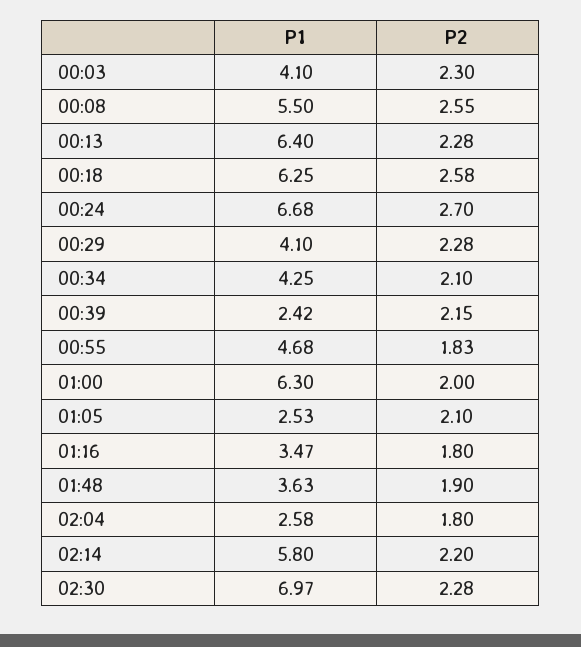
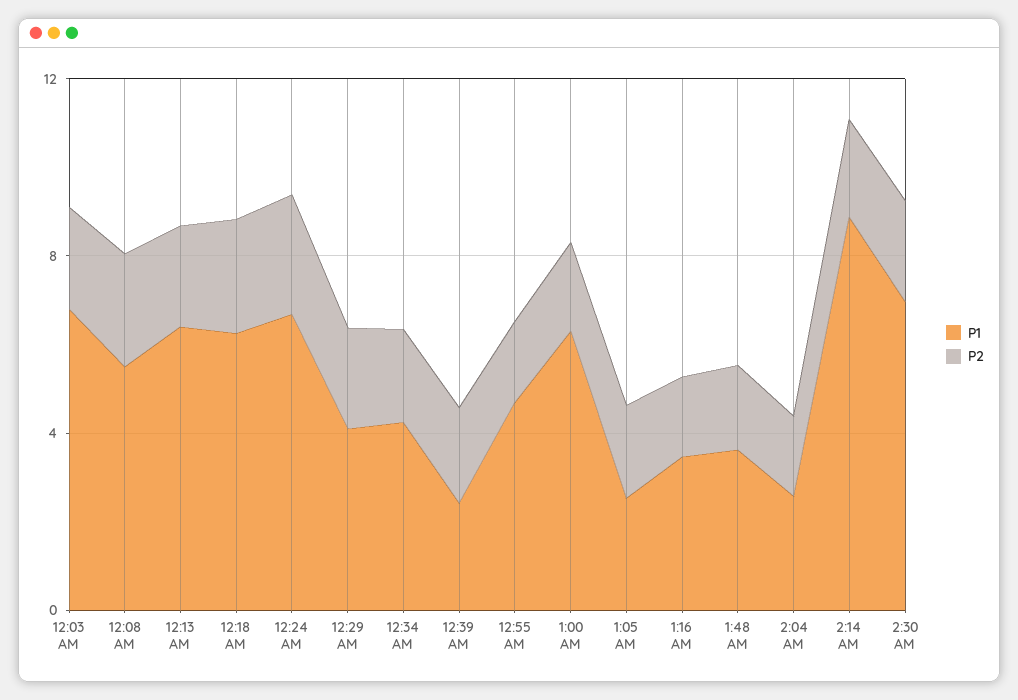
P1, 00:03: 4.1 -> 7
P1, 02:14: 5.8 -> 9

